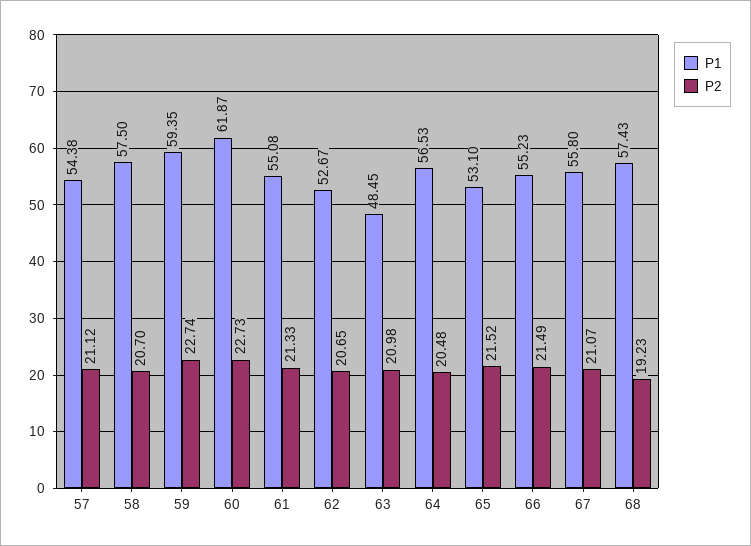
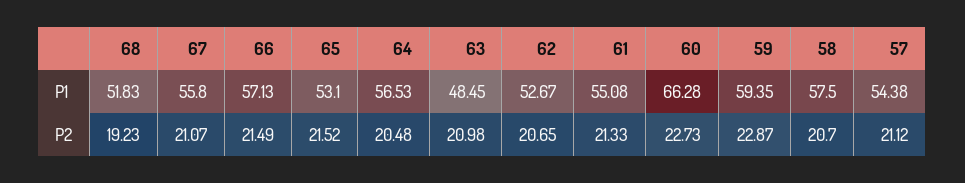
P2, 59: 22.74 -> 22.87
P1, 60: 61.87 -> 66.28
P1, 66: 55.23 -> 57.13
P1, 68: 57.43 -> 51.83

